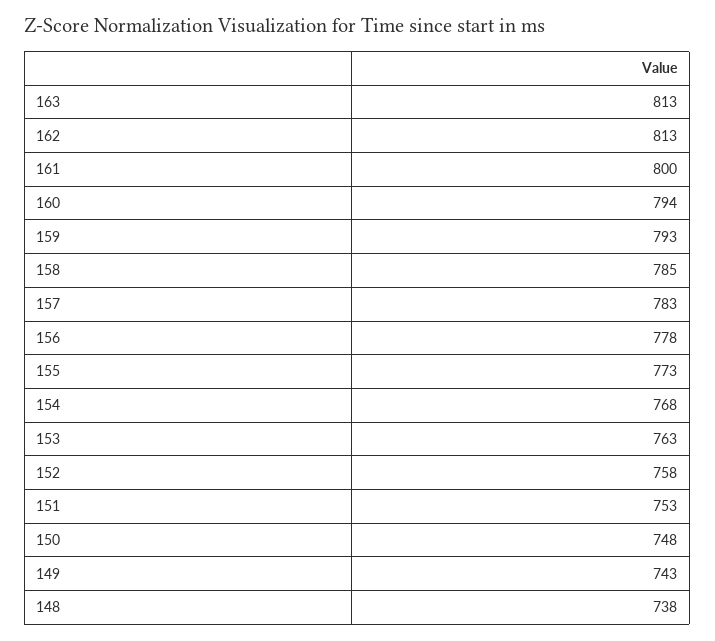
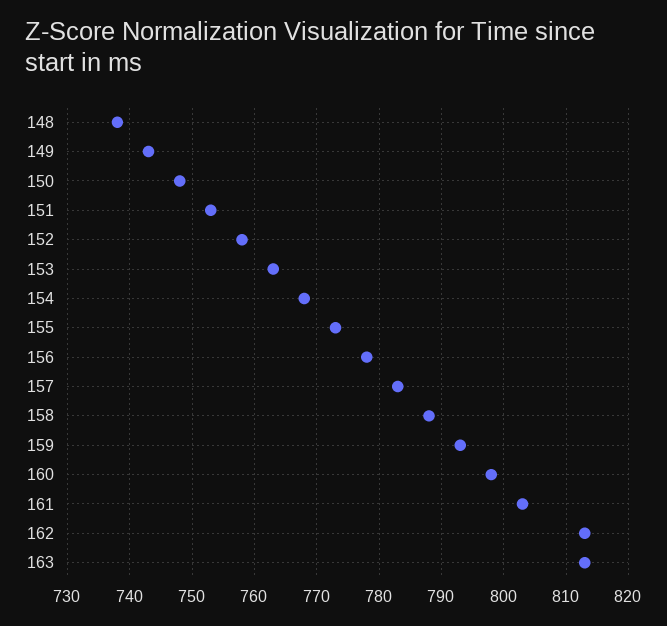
161: 800 -> 803
160: 794 -> 798
158: 785 -> 788

